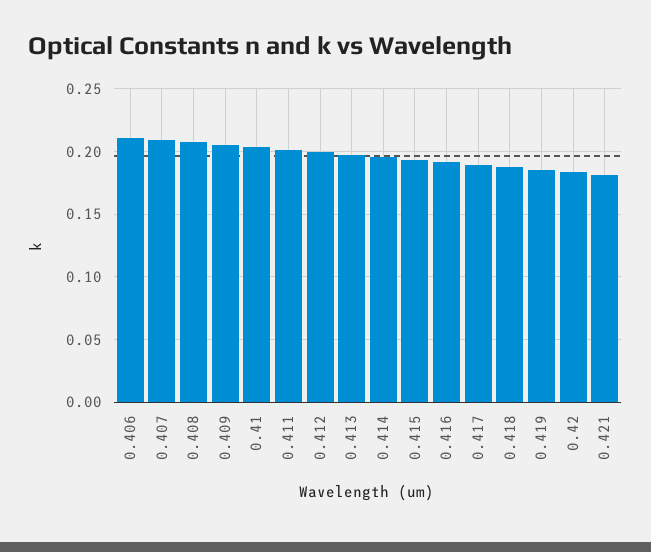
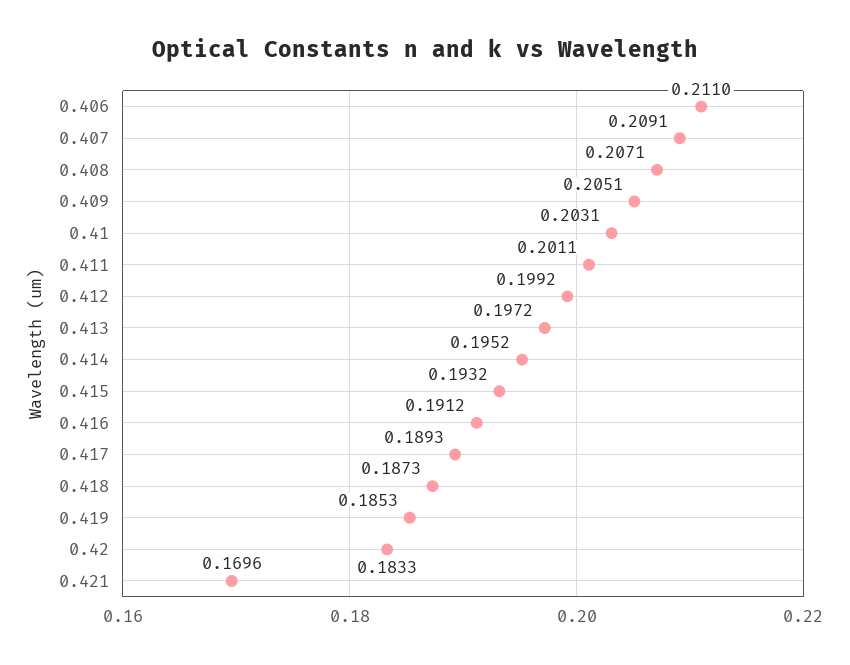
0.421: 0.18 -> 0.1696

